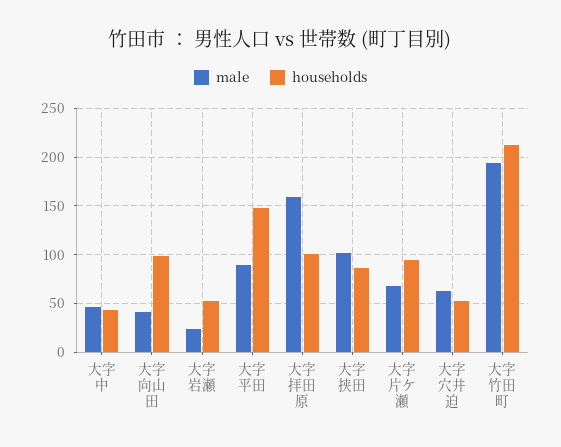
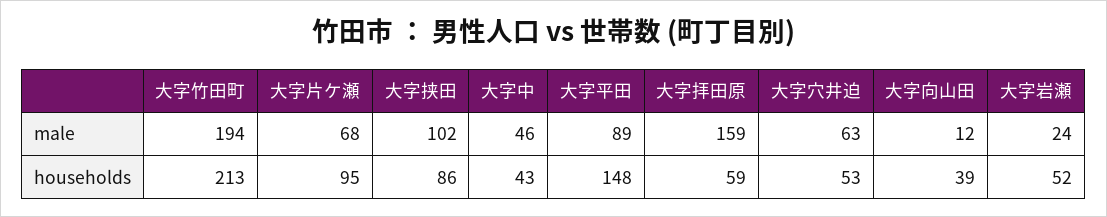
male, 大字向山田: 40 -> 12
households, 大字向山田: 100 -> 39
households, 大字拝田原: 100 -> 59

